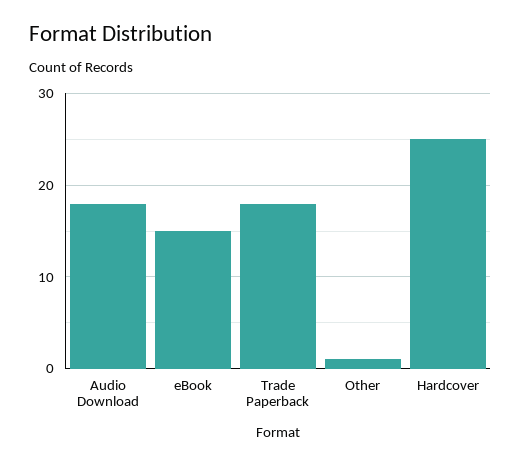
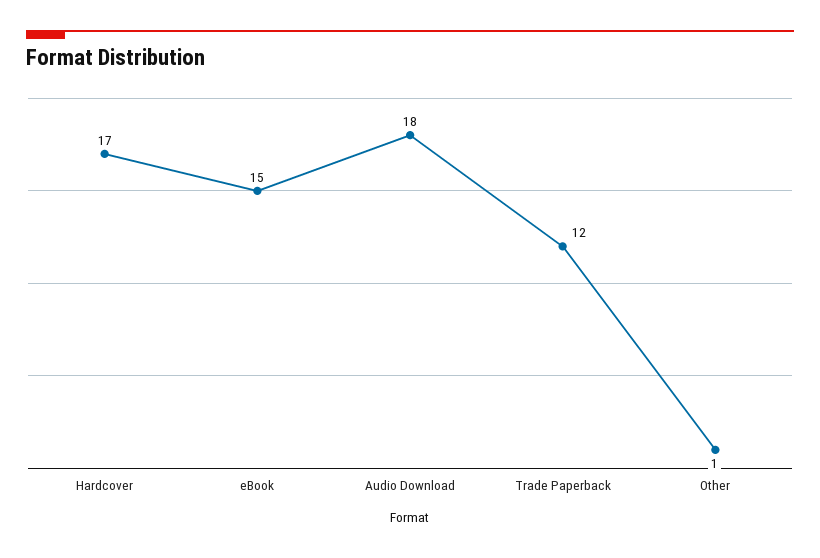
Trade Paperback: 18 -> 12
Hardcover: 25 -> 17

